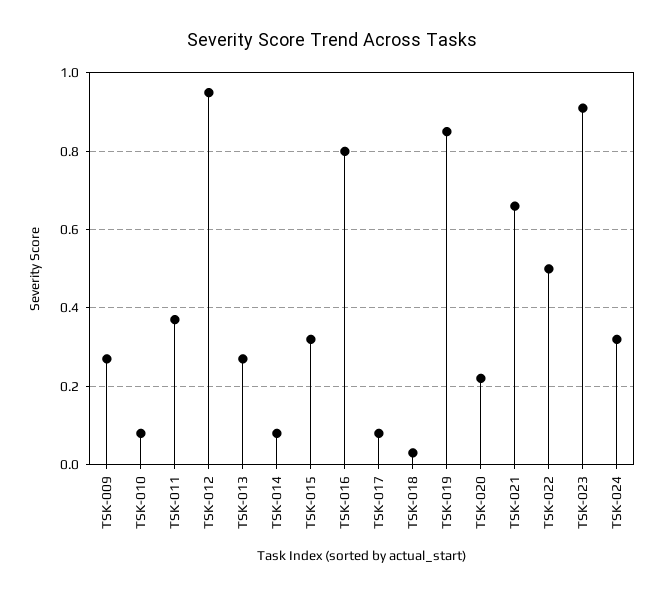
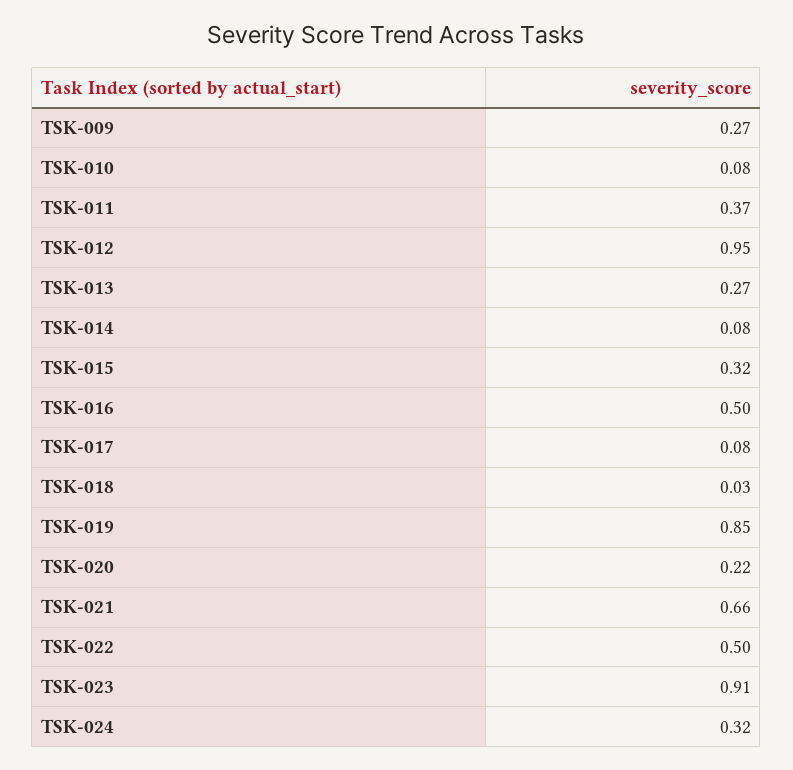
TSK-016: 0.8 -> 0.5

